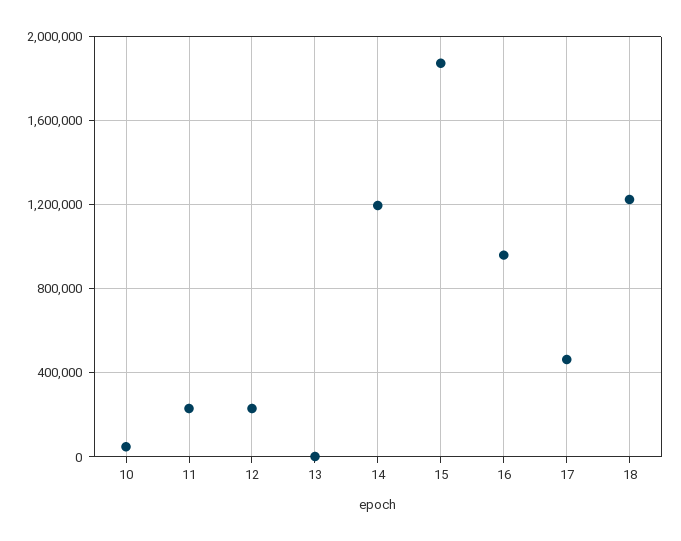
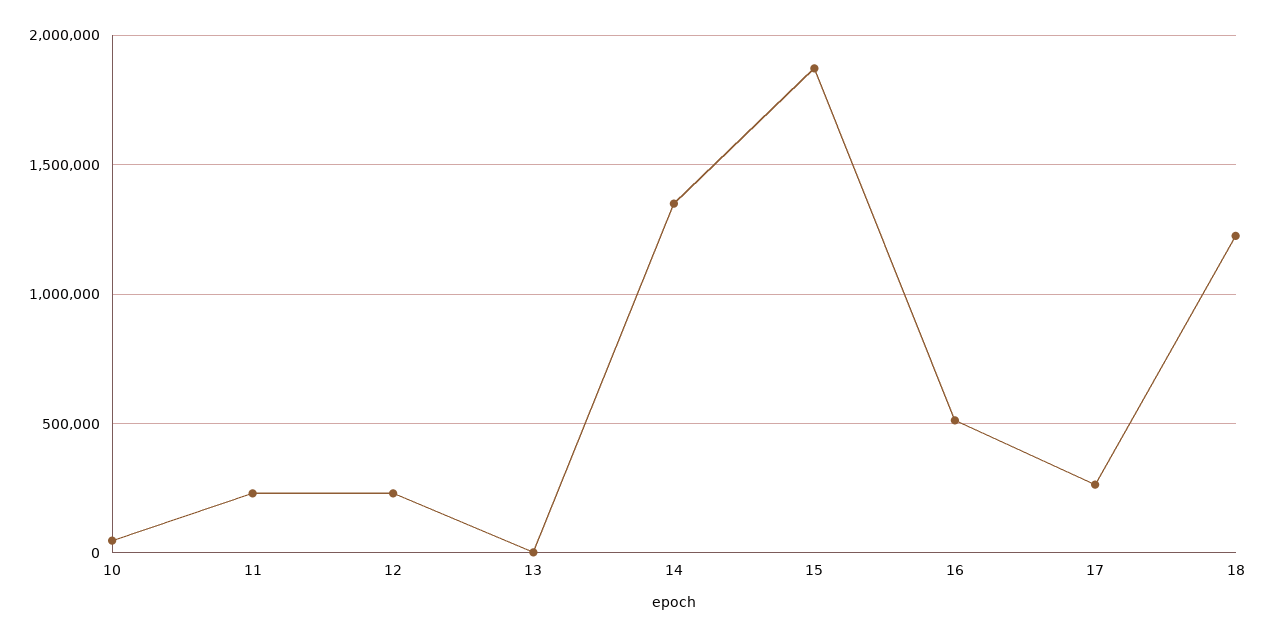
14: 1200000 -> 1350000
16: 950000 -> 500000
17: 450000 -> 250000

